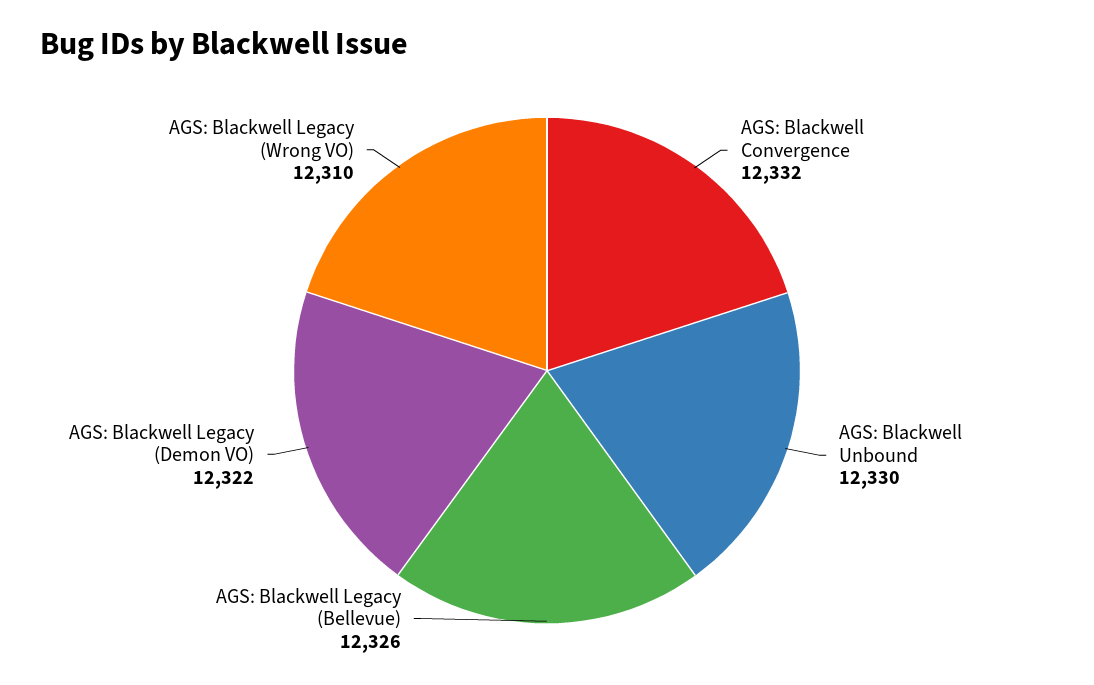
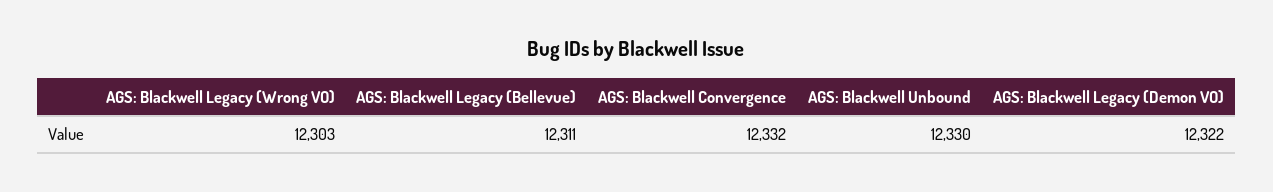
AGS: Blackwell Legacy (Bellevue): 12326 -> 12311
AGS: Blackwell Legacy (Wrong VO): 12310 -> 12303

